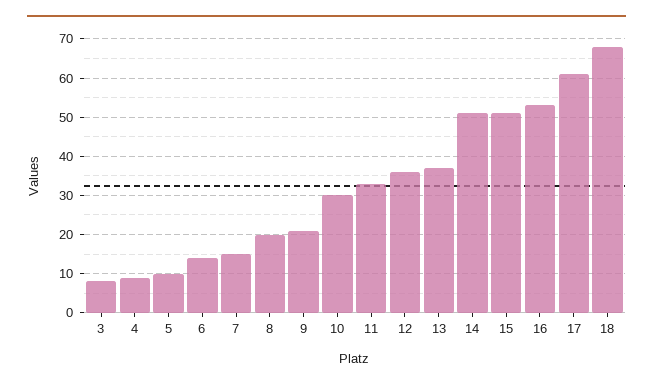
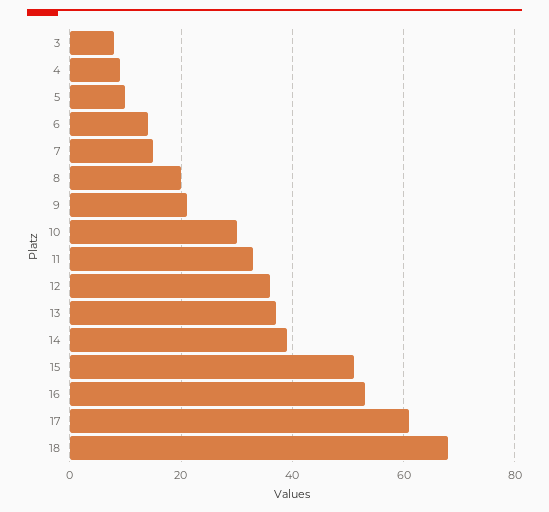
14: 50 -> 40

